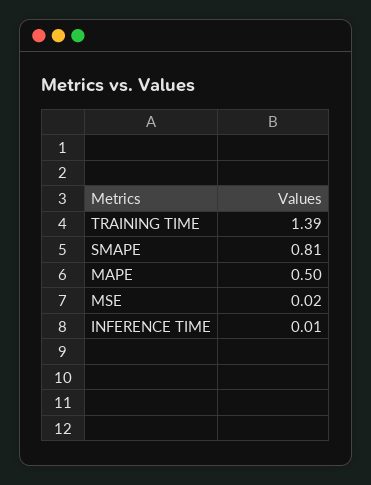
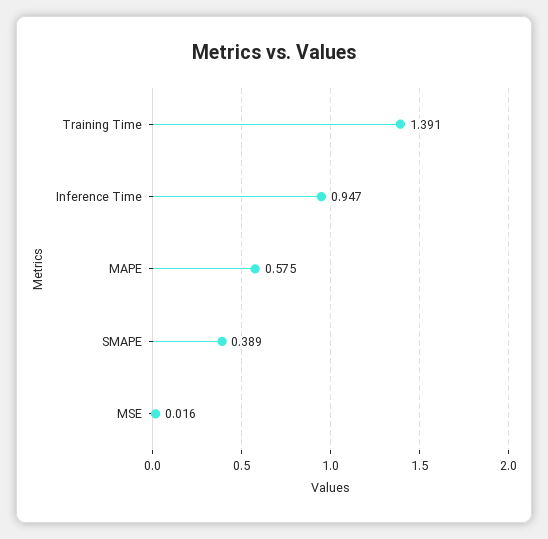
SMAPE: 0.81 -> 0.389
MAPE: 0.5 -> 0.575
INFERENCE TIME: 0.01 -> 0.947

